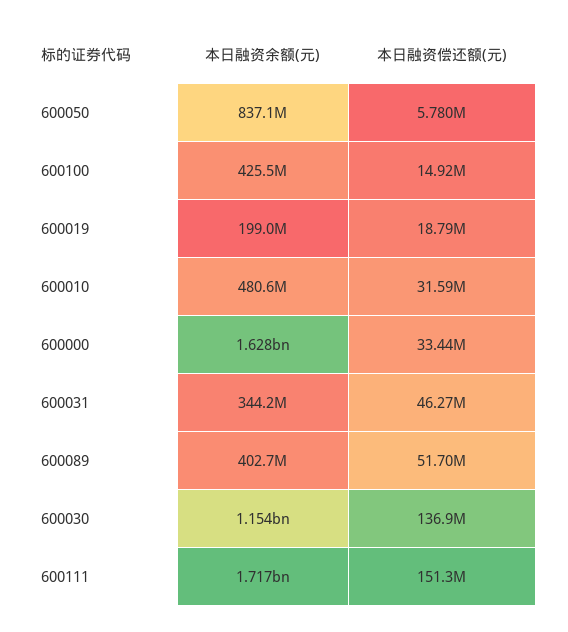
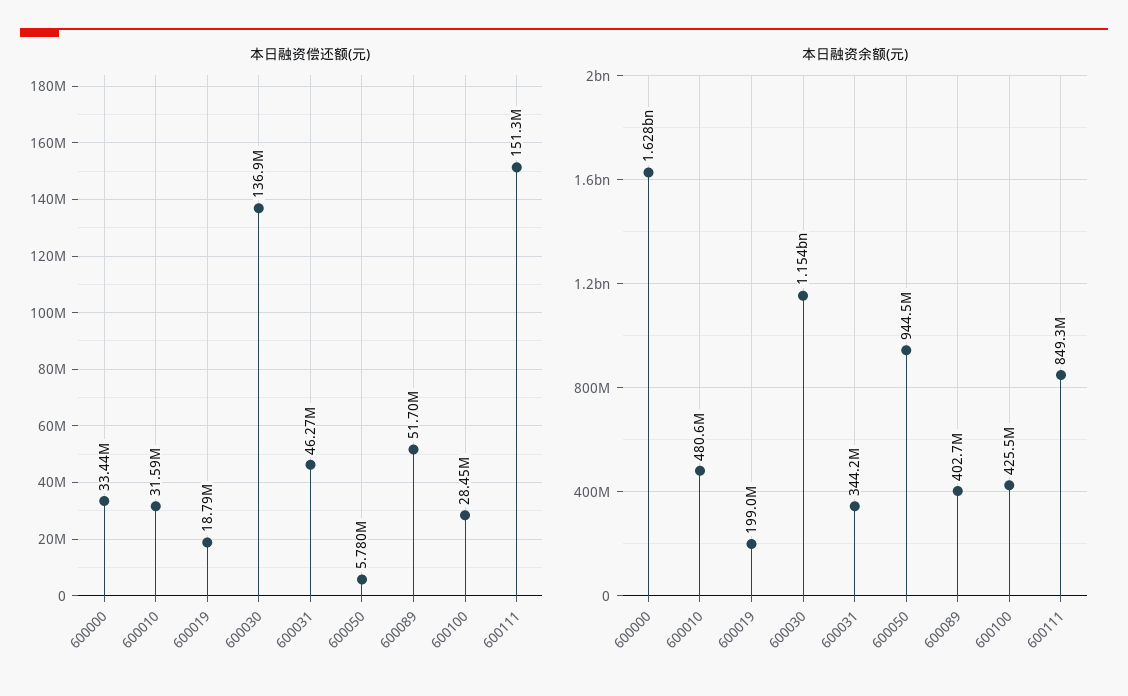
本日融资余额(元), 600050: 837100000 -> 944500000
本日融资偿还额(元), 600100: 14920000 -> 28450000
本日融资余额(元), 600111: 1717000000 -> 849300000

